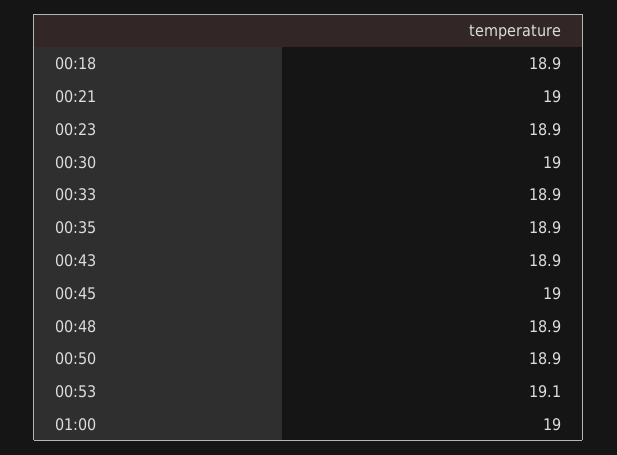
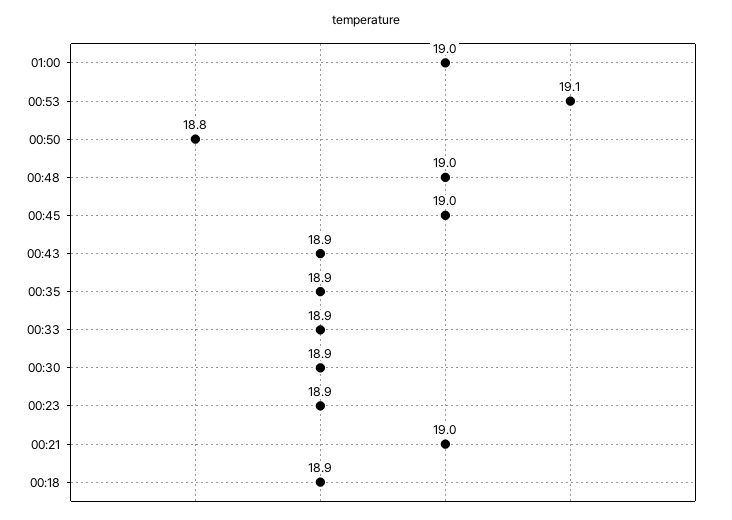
00:30: 19 -> 18.9
00:48: 18.9 -> 19
00:50: 18.9 -> 18.8

